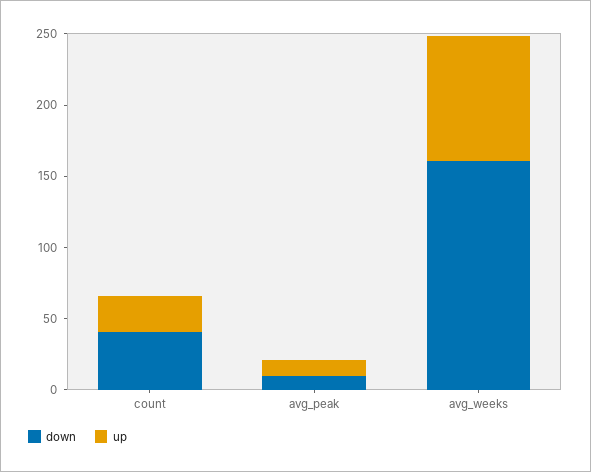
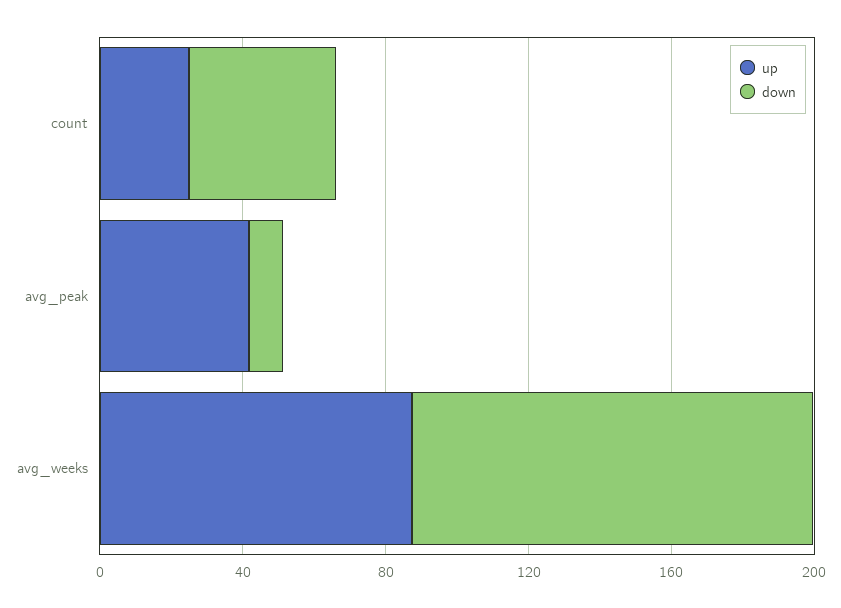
up, avg_peak: 10 -> 40
down, avg_weeks: 160 -> 110

